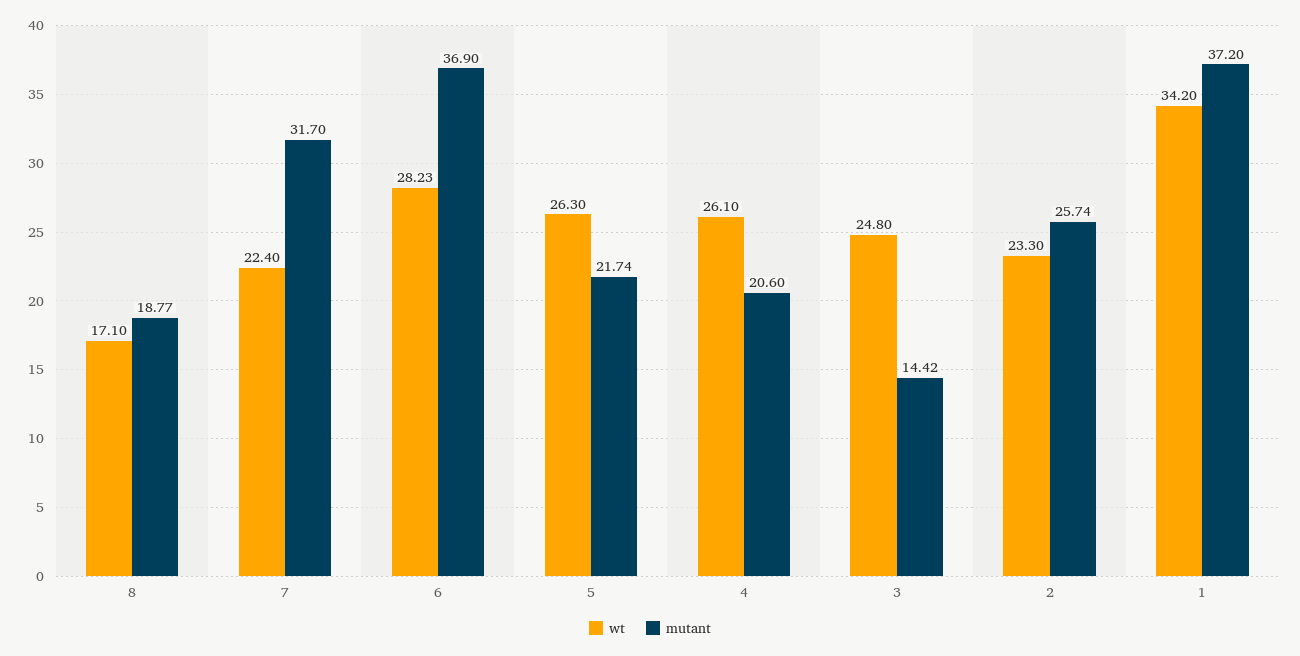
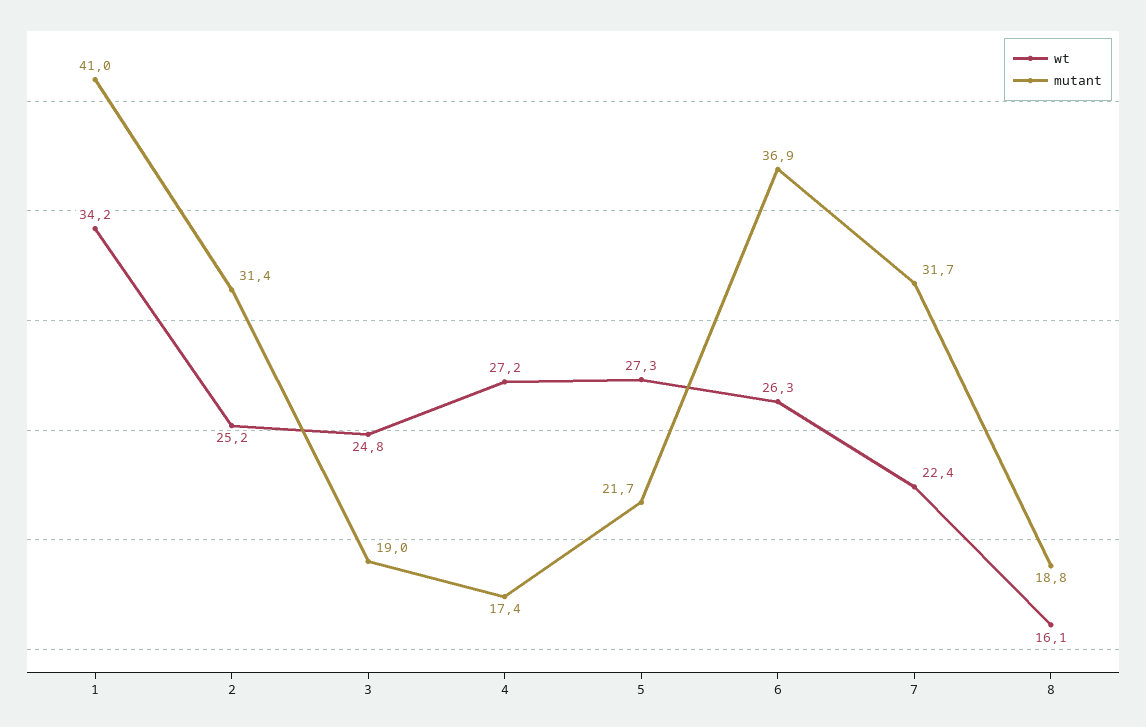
wt, 8: 17.1 -> 16.1
wt, 6: 28.23 -> 26.3
wt, 5: 26.3 -> 27.3
wt, 4: 26.1 -> 27.2
mutant, 4: 20.6 -> 17.4
mutant, 3: 14.42 -> 19
wt, 2: 23.3 -> 25.2
mutant, 2: 25.74 -> 31.4
mutant, 1: 37.2 -> 41

